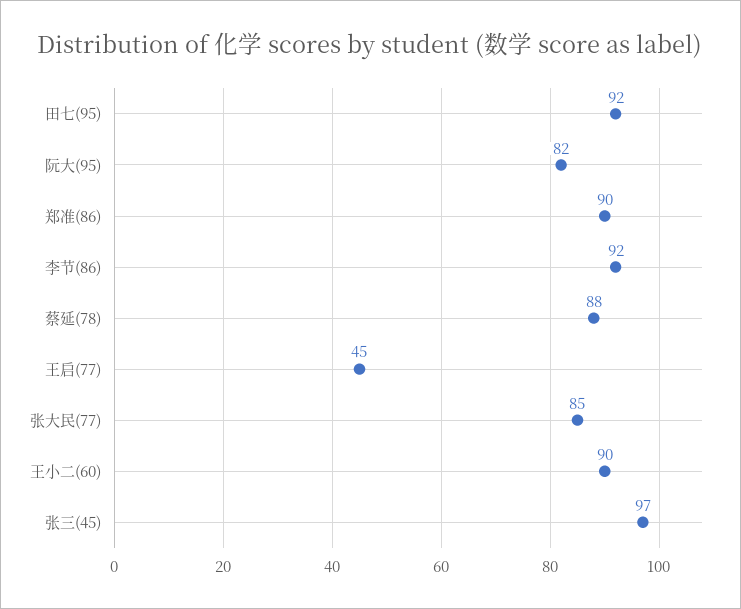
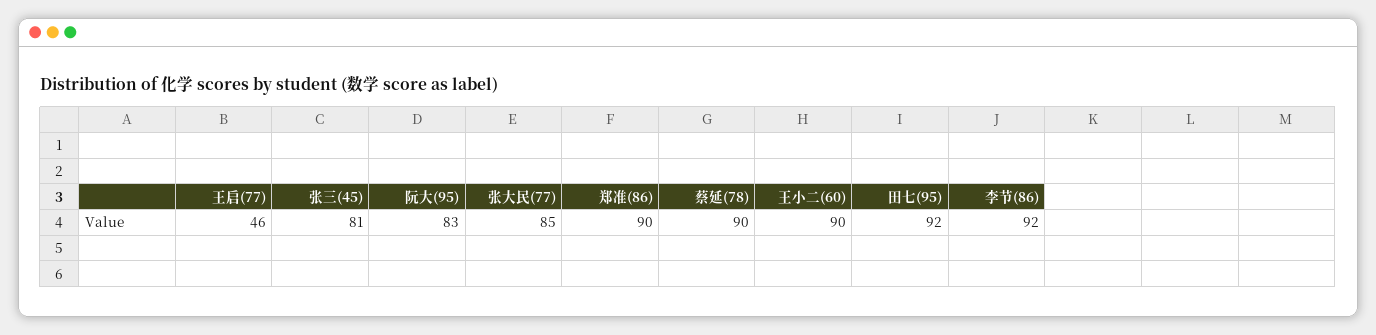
阮大(95): 82 -> 83
蔡延(78): 88 -> 90
王启(77): 45 -> 46
张三(45): 97 -> 81

